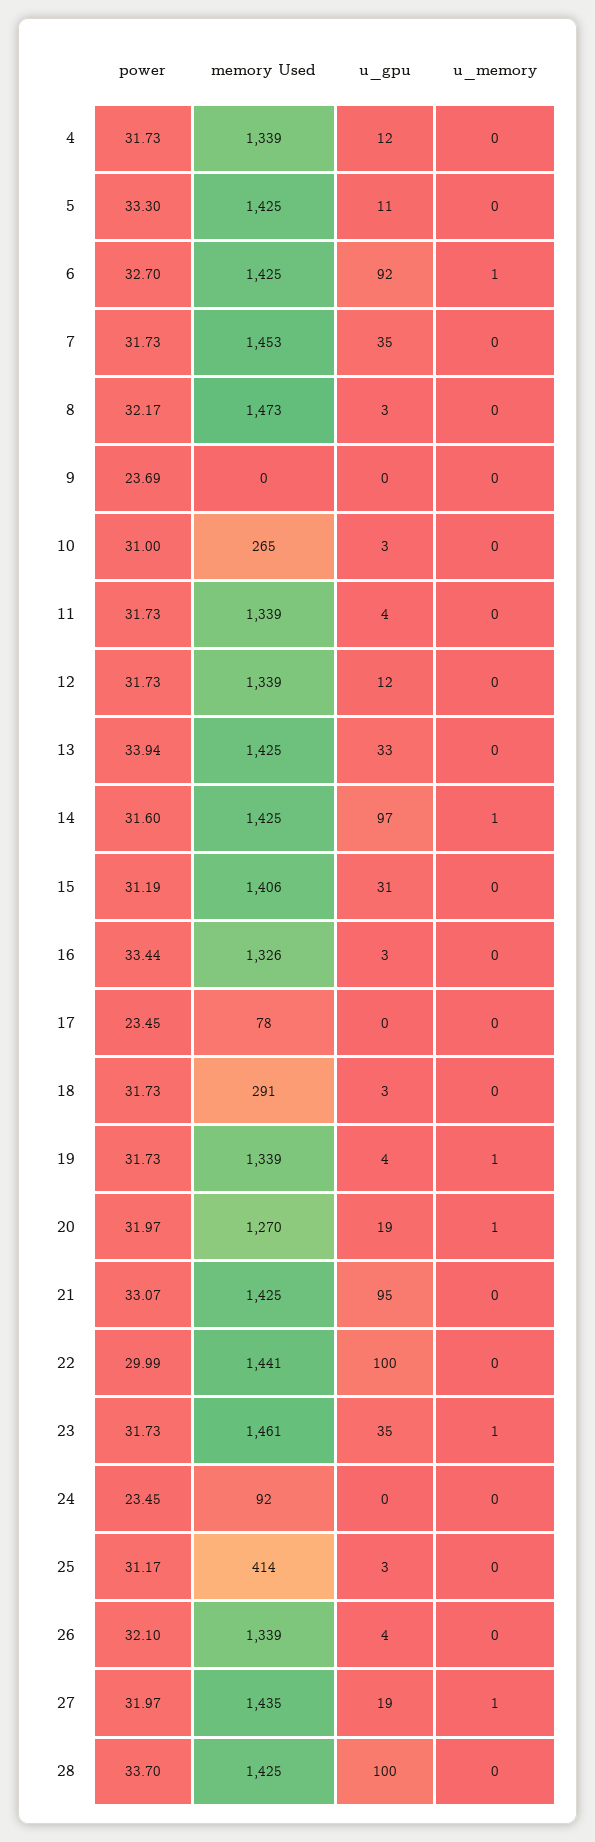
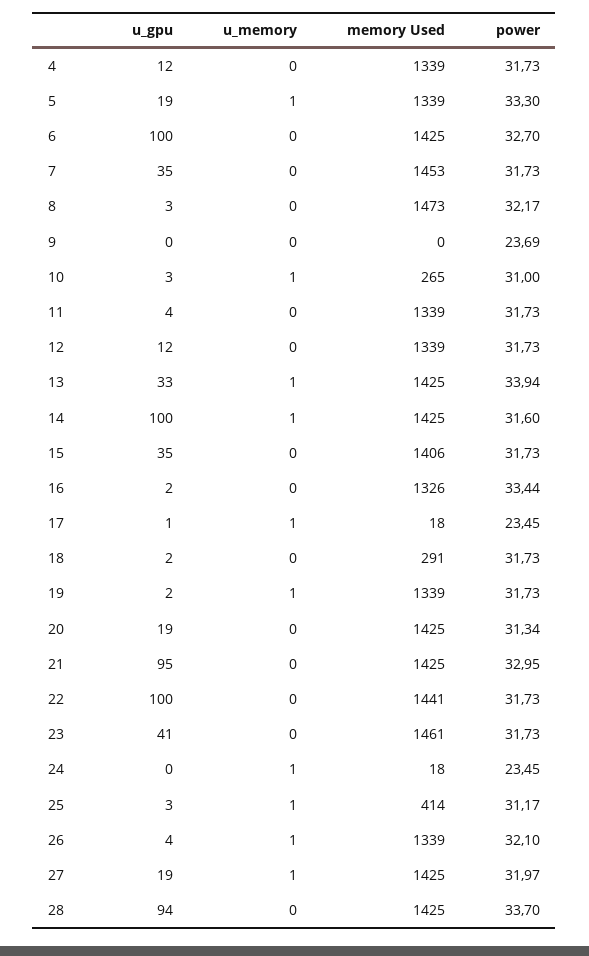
memory Used, 5: 1425 -> 1339
u_gpu, 5: 11 -> 19
u_memory, 5: 0 -> 1
u_gpu, 6: 92 -> 100
u_memory, 6: 1 -> 0
u_memory, 10: 0 -> 1
u_memory, 13: 0 -> 1
u_gpu, 14: 97 -> 100
power, 15: 31.19 -> 31.73
u_gpu, 15: 31 -> 35
u_gpu, 16: 3 -> 2
memory Used, 17: 78 -> 18
u_gpu, 17: 0 -> 1
u_memory, 17: 0 -> 1
u_gpu, 18: 3 -> 2
u_gpu, 19: 4 -> 2
power, 20: 31.97 -> 31.34
memory Used, 20: 1270 -> 1425
u_memory, 20: 1 -> 0
power, 21: 33.07 -> 32.95
power, 22: 29.99 -> 31.73
u_gpu, 23: 35 -> 41
u_memory, 23: 1 -> 0
memory Used, 24: 92 -> 18
u_memory, 24: 0 -> 1
u_memory, 25: 0 -> 1
u_memory, 26: 0 -> 1
memory Used, 27: 1435 -> 1425
u_gpu, 28: 100 -> 94

